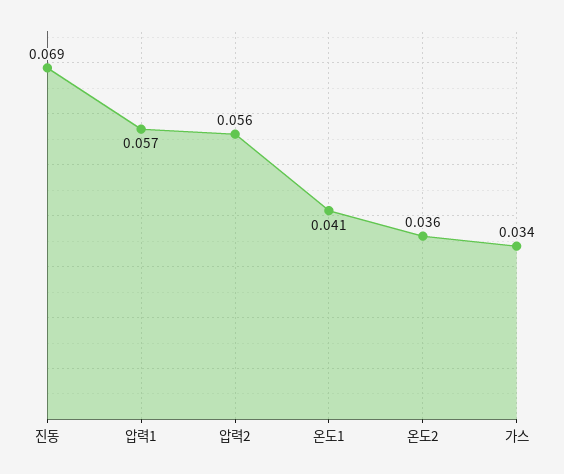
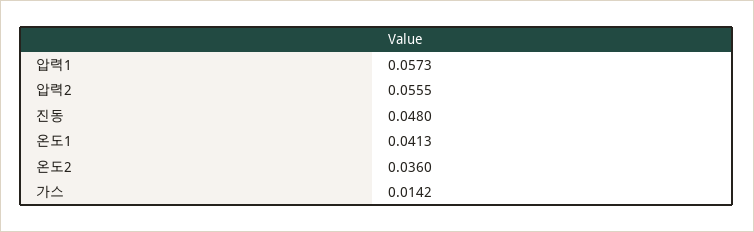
진동: 0.069 -> 0.048
가스: 0.034 -> 0.0142

